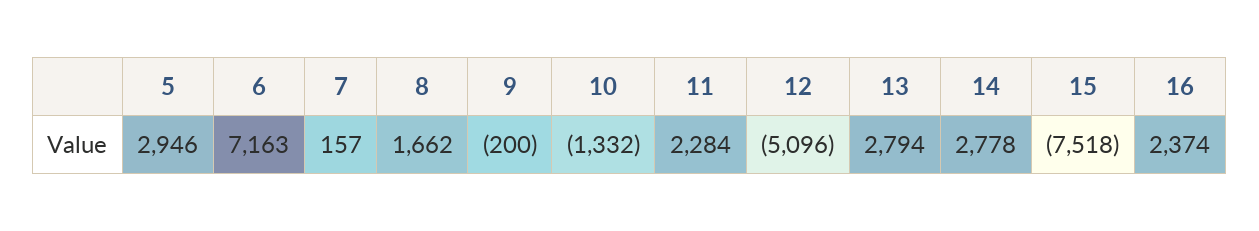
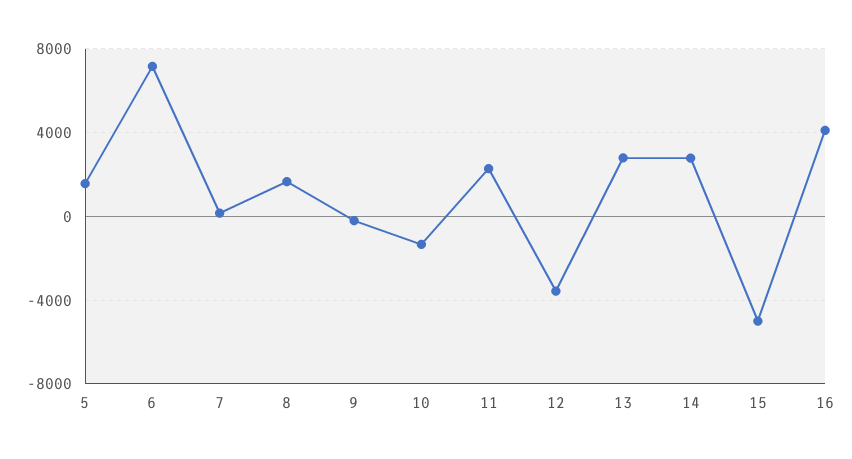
5: 2946 -> 1500
12: -5096 -> -3500
15: -7518 -> -5000
16: 2374 -> 4000

